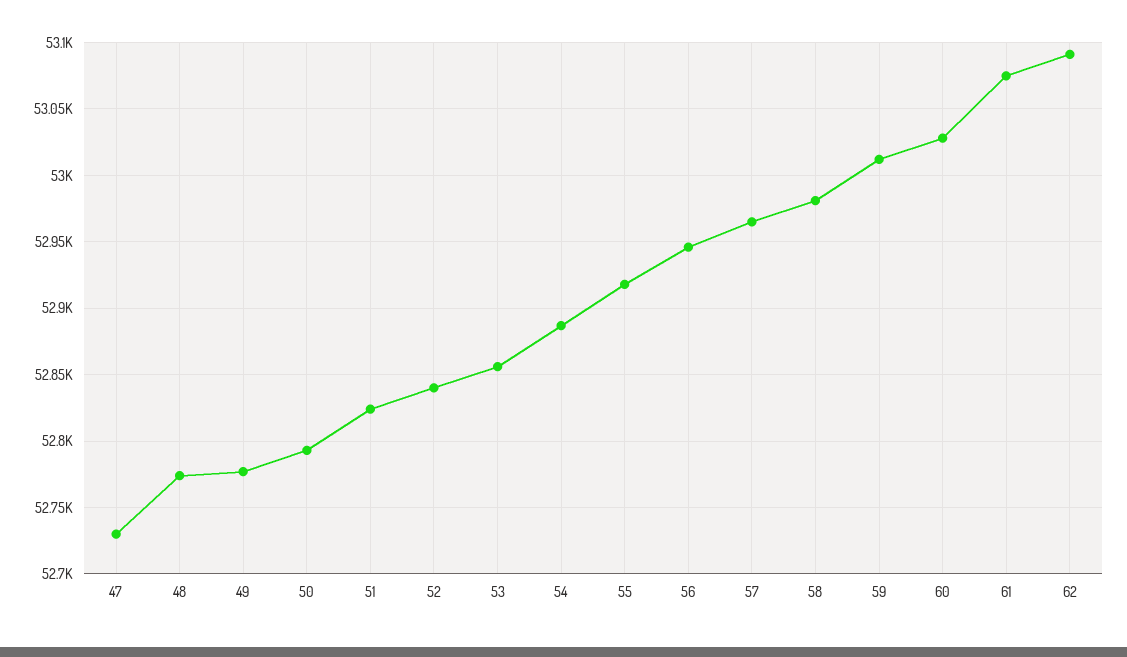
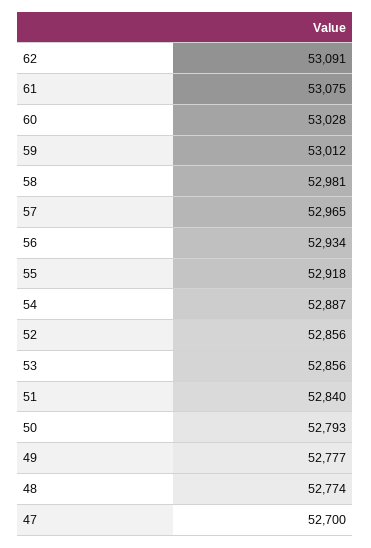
47: 52730 -> 52700
51: 52825 -> 52840
52: 52840 -> 52856
56: 52945 -> 52934

